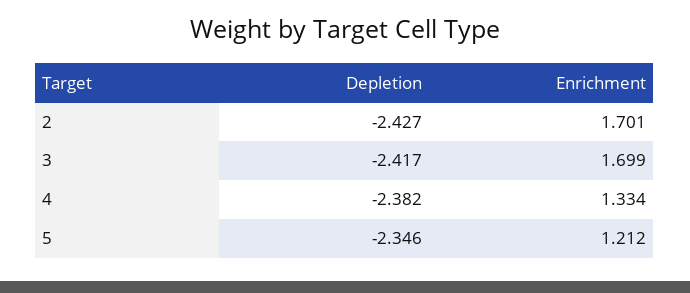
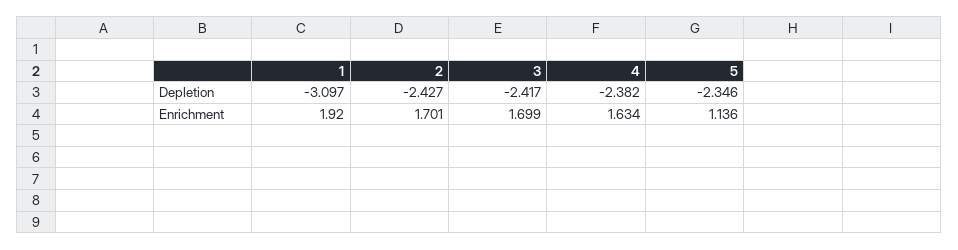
Enrichment, 4: 1.334 -> 1.634
Enrichment, 5: 1.212 -> 1.136
Depletion, 1: none -> -3.097
Enrichment, 1: none -> 1.92

